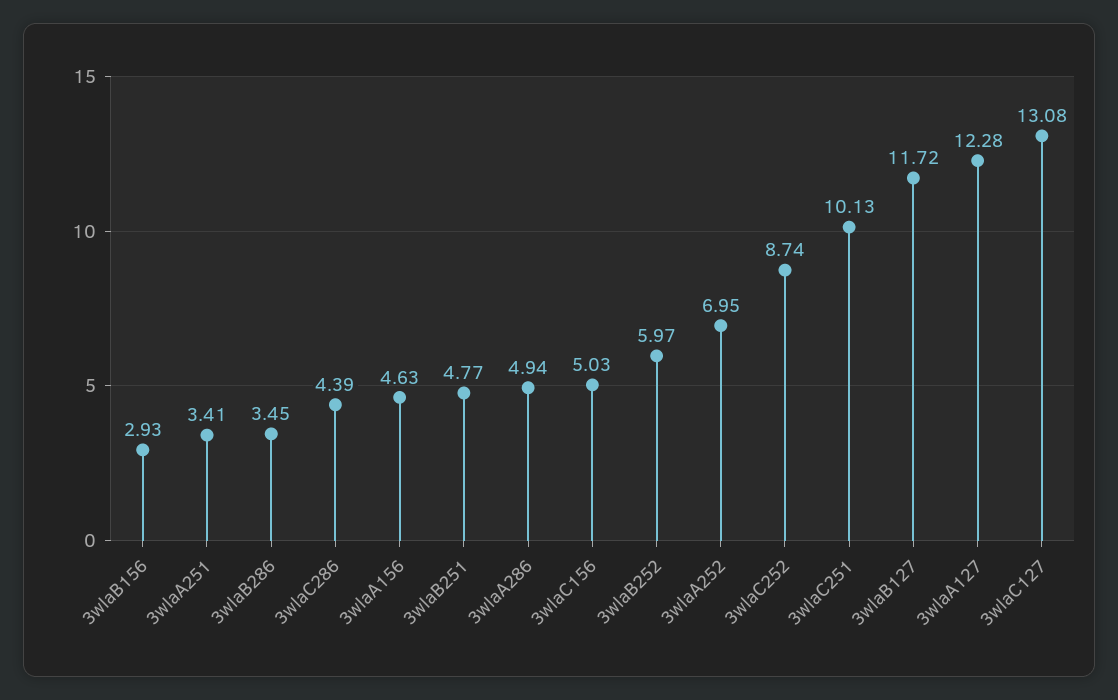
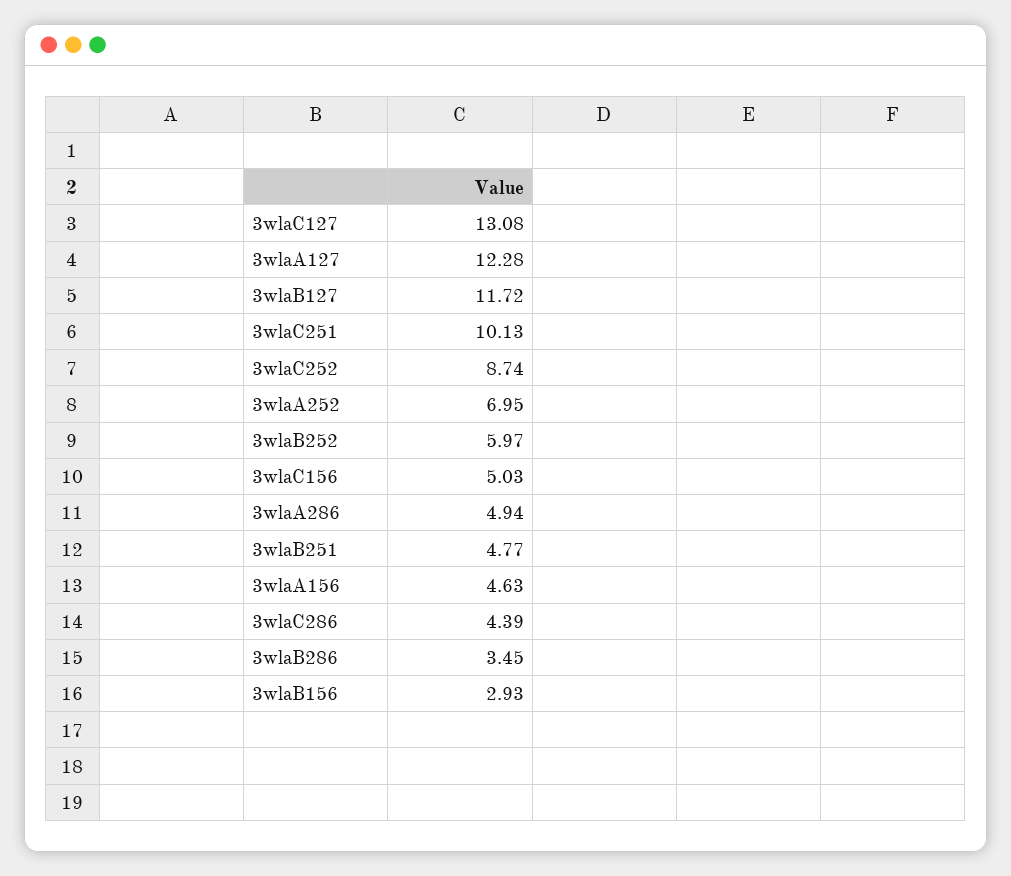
3wlaA251: 3.41 -> none

